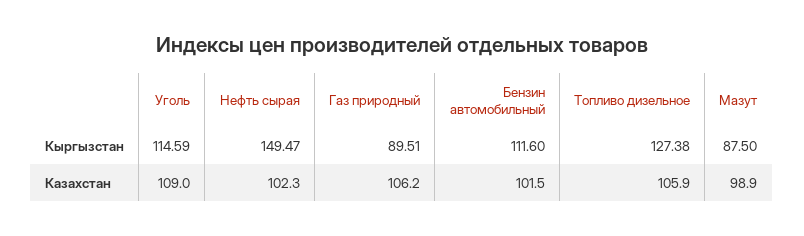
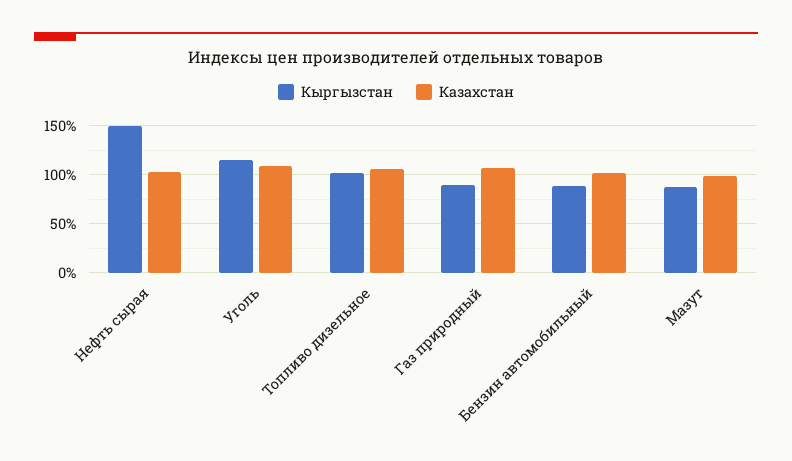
Кыргызстан, Бензин автомобильный: 111.6 -> 90
Кыргызстан, Топливо дизельное: 127.38 -> 100

